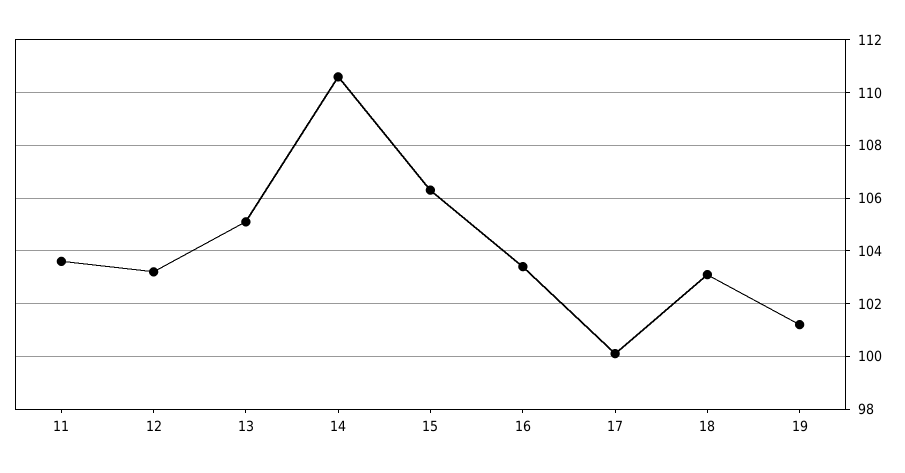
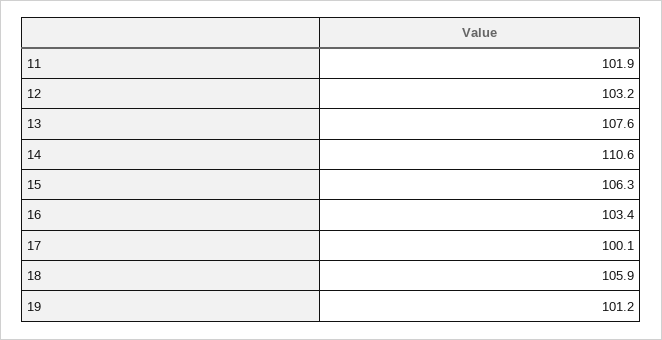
11: 103.5 -> 101.9
13: 105 -> 107.6
18: 103 -> 105.9

